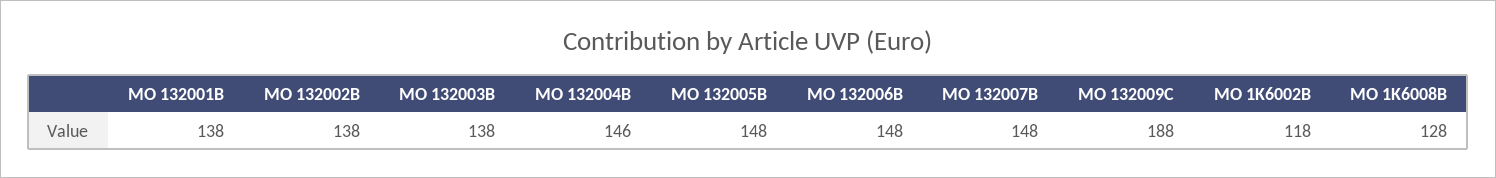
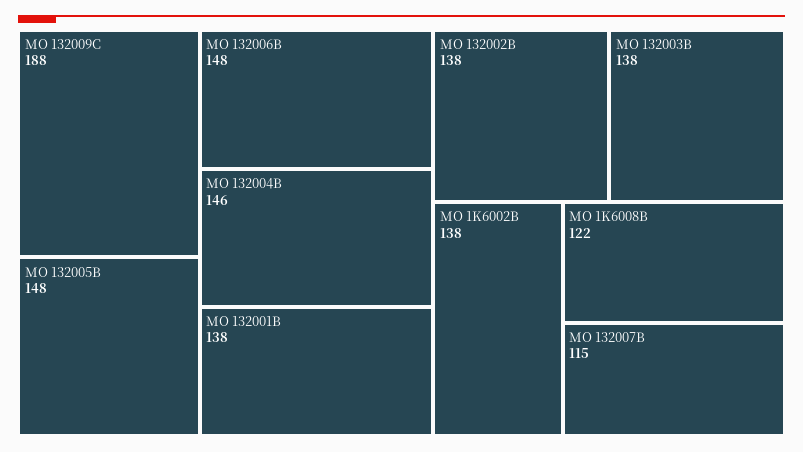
MO 132007B: 148 -> 115
MO 1K6002B: 118 -> 138
MO 1K6008B: 128 -> 122

